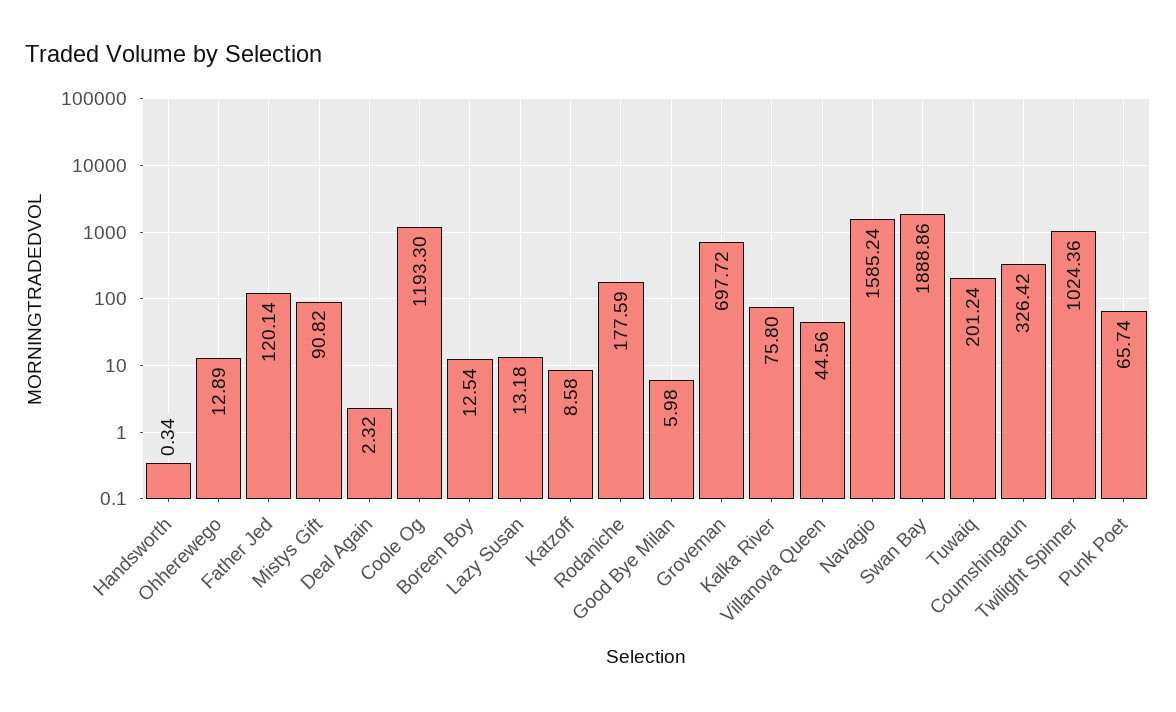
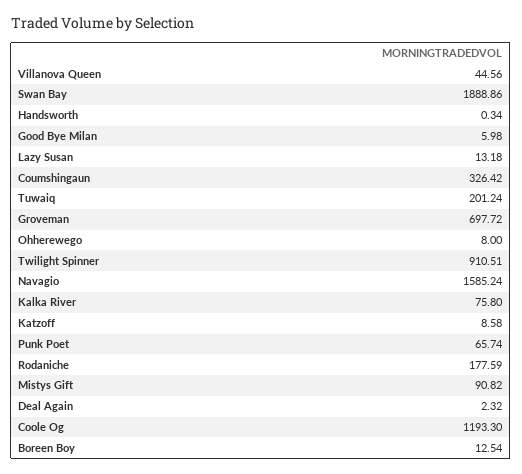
Ohherewego: 12.89 -> 8
Father Jed: 120.14 -> none
Twilight Spinner: 1024.36 -> 910.51

